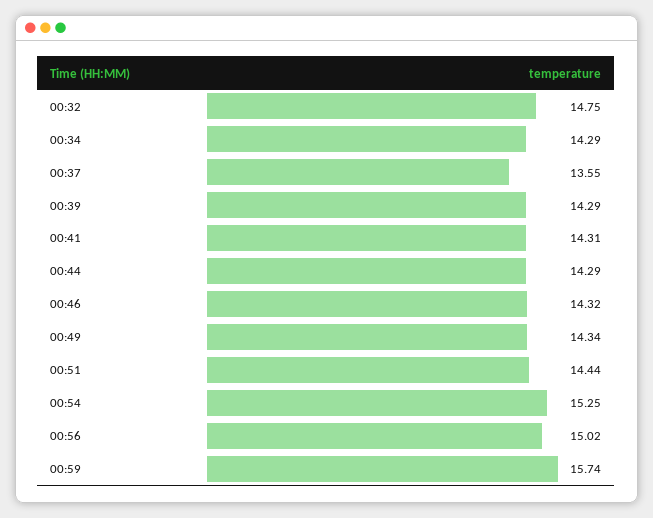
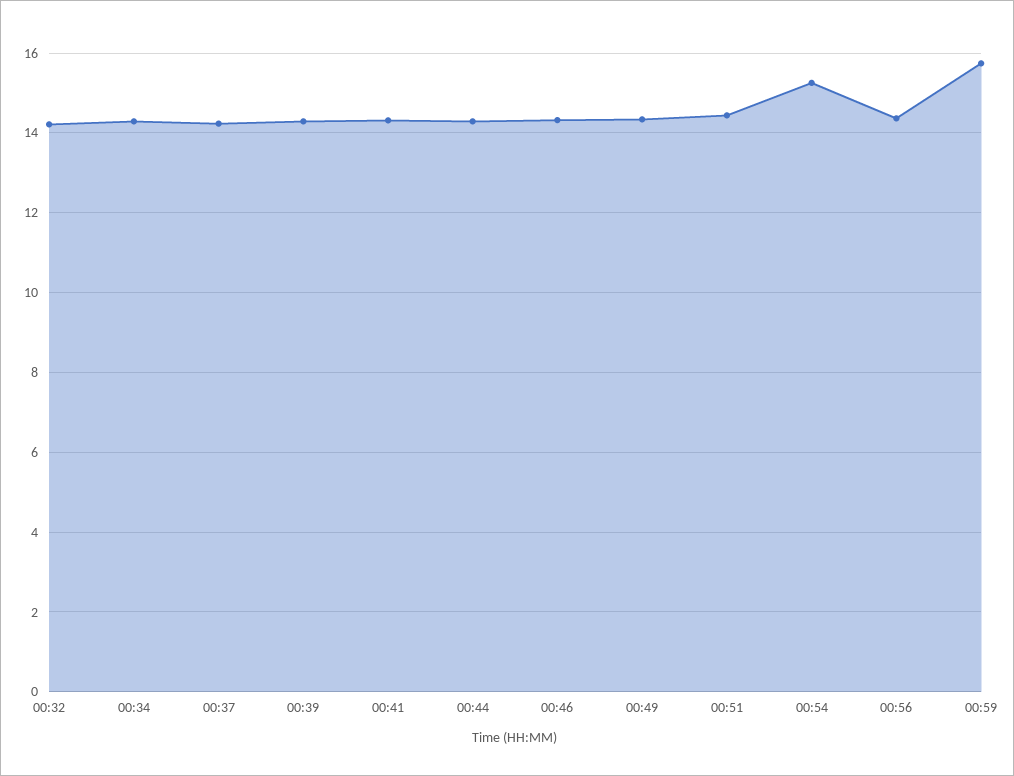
00:32: 14.75 -> 14.2
00:37: 13.55 -> 14.2
00:56: 15.02 -> 14.4

